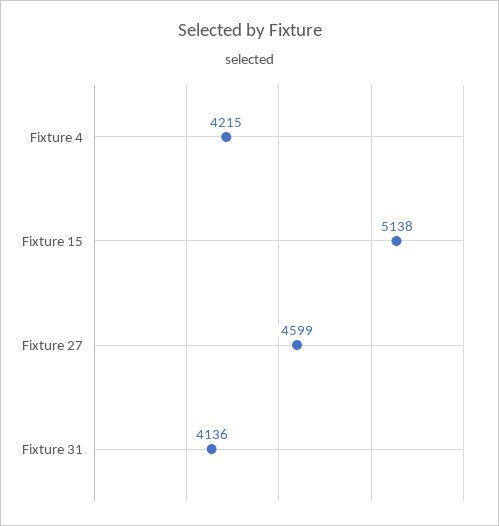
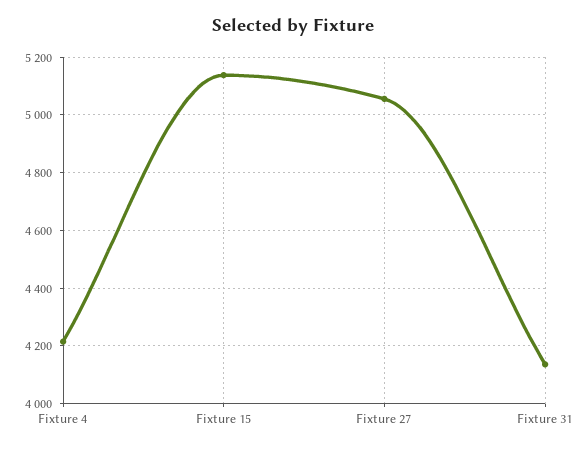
Fixture 27: 4599 -> 5050

